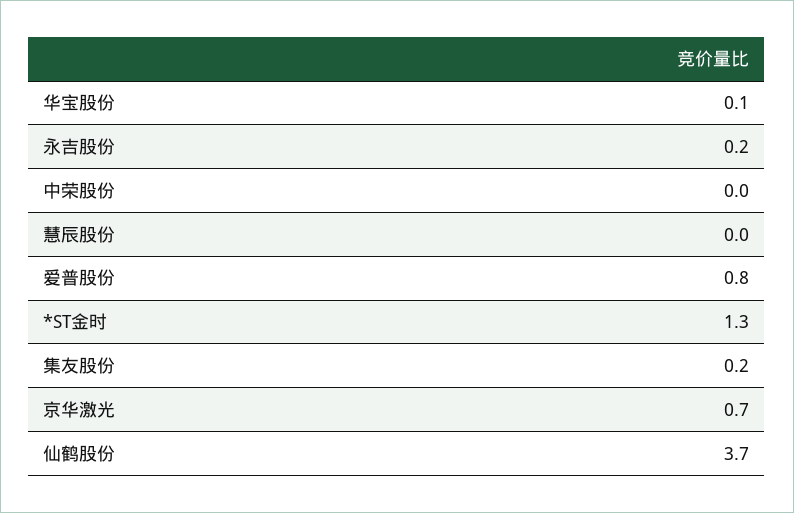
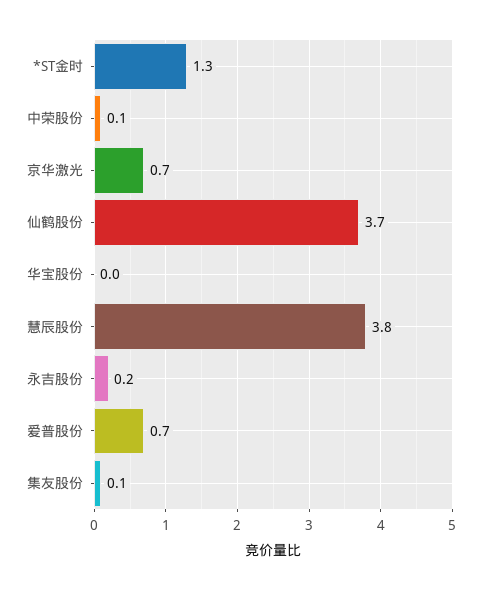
华宝股份: 0.1 -> 0
中荣股份: 0 -> 0.1
慧辰股份: 0 -> 3.8
爱普股份: 0.8 -> 0.7
集友股份: 0.2 -> 0.1

